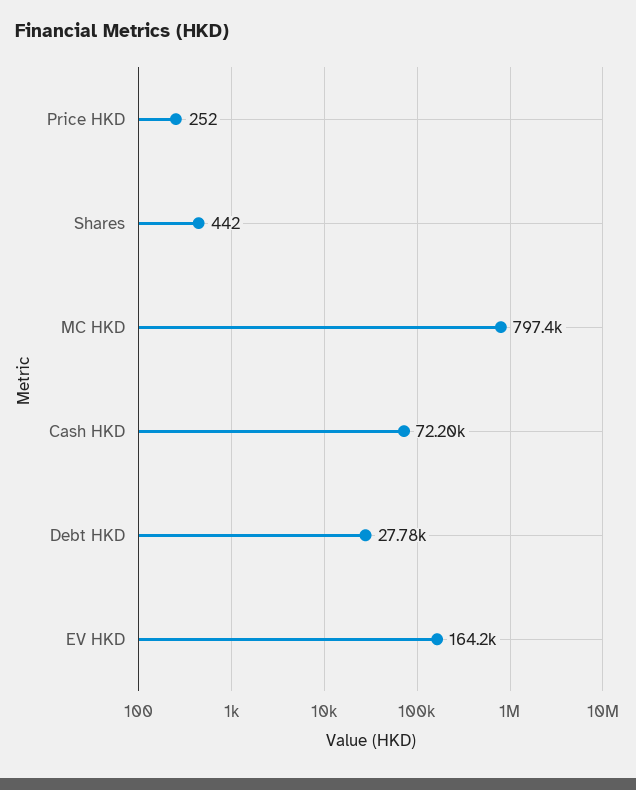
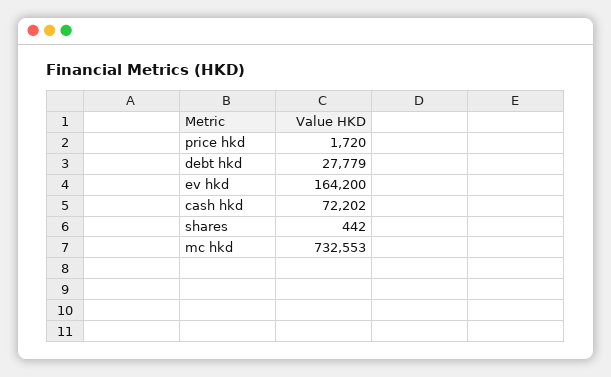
Price HKD: 252 -> 1720
MC HKD: 797400 -> 732553

